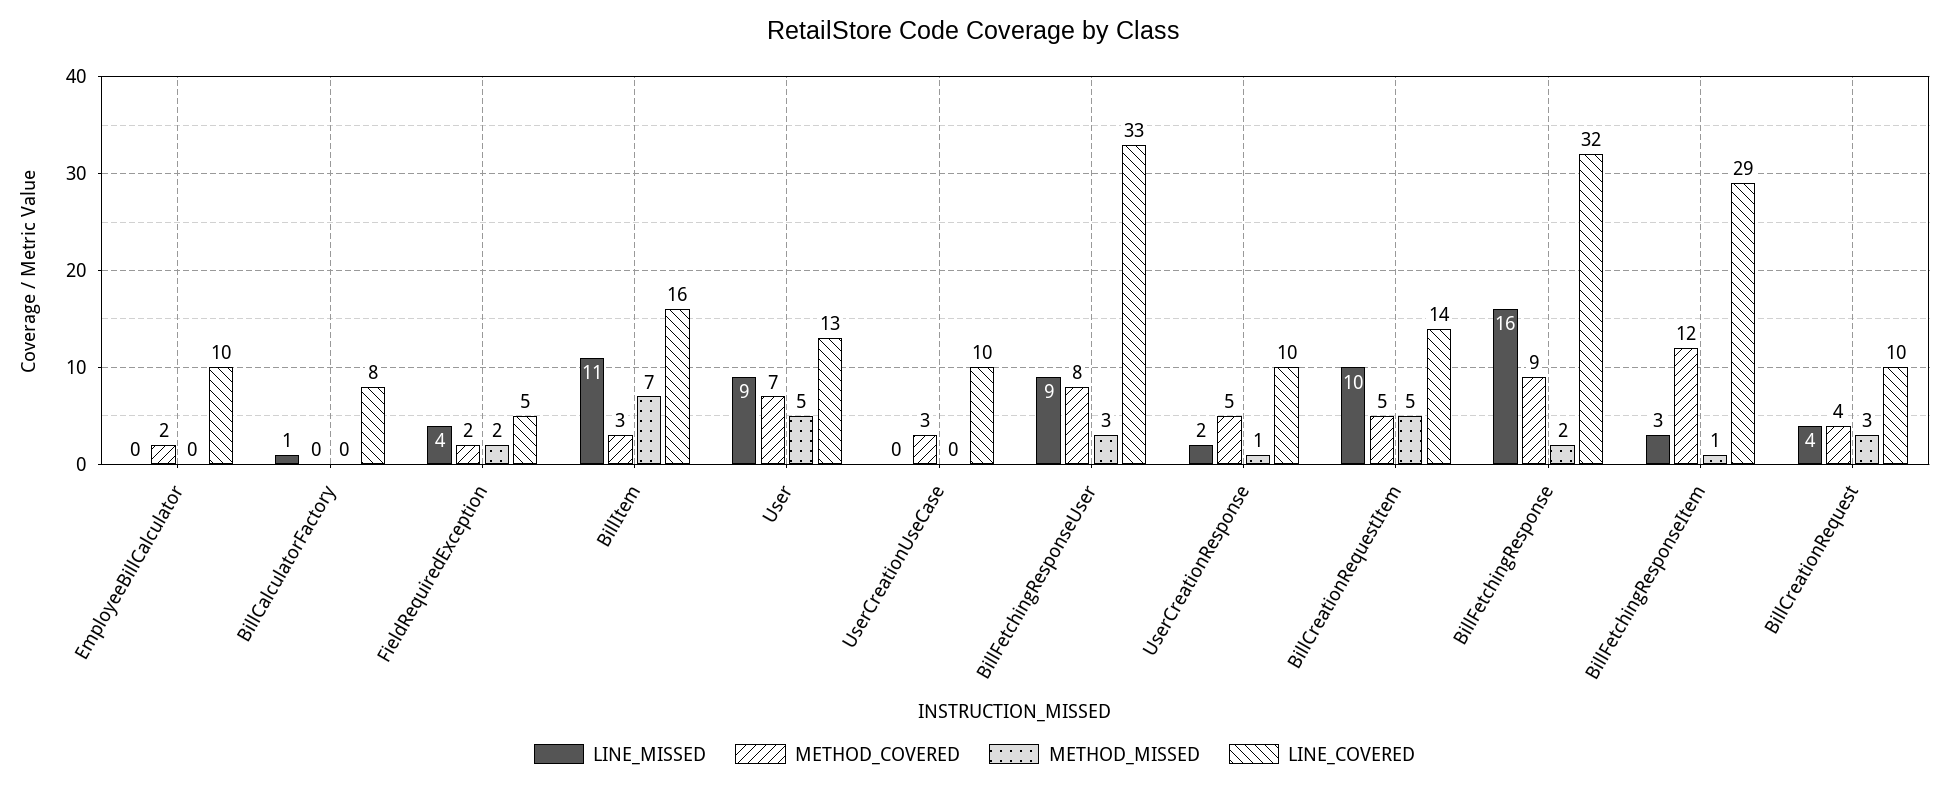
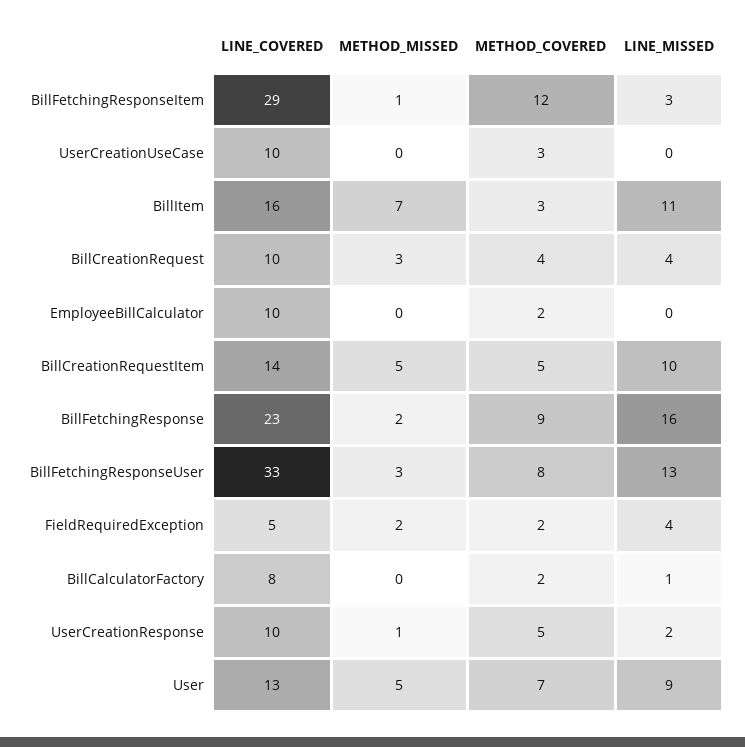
METHOD_COVERED, BillCalculatorFactory: 0 -> 2
LINE_MISSED, BillFetchingResponseUser: 9 -> 13
LINE_COVERED, BillFetchingResponse: 32 -> 23

